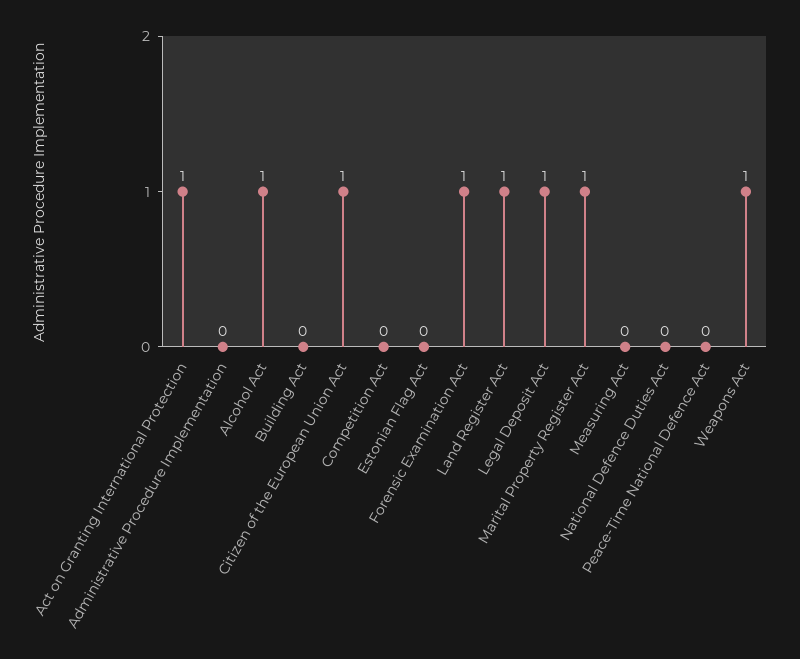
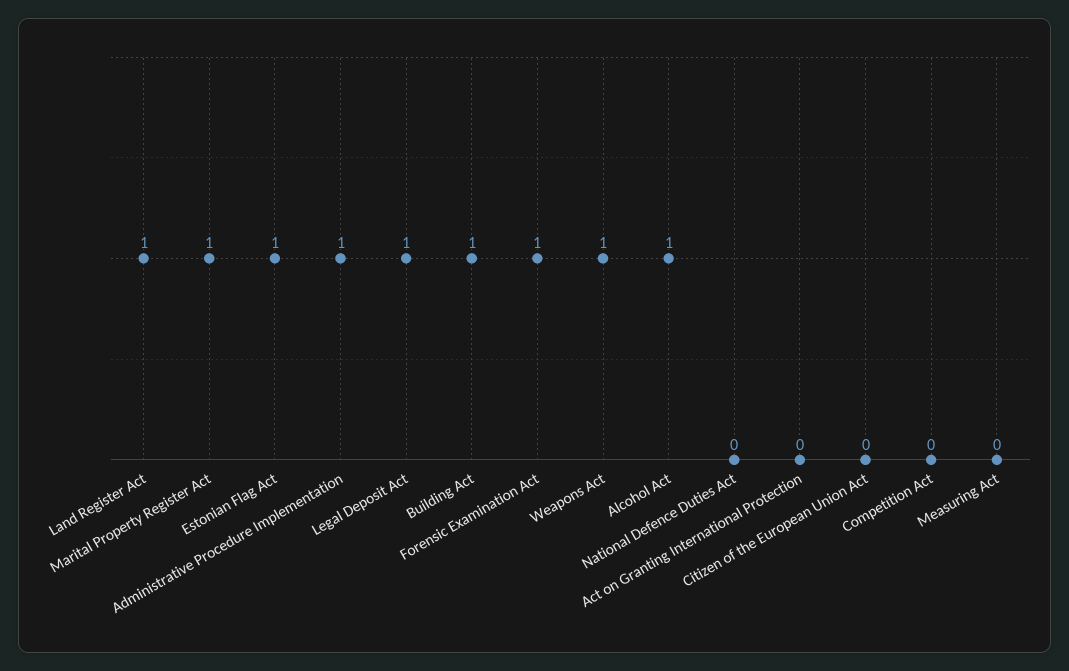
Act on Granting International Protection: 1 -> 0
Administrative Procedure Implementation: 0 -> 1
Building Act: 0 -> 1
Citizen of the European Union Act: 1 -> 0
Estonian Flag Act: 0 -> 1
Peace-Time National Defence Act: 0 -> none

